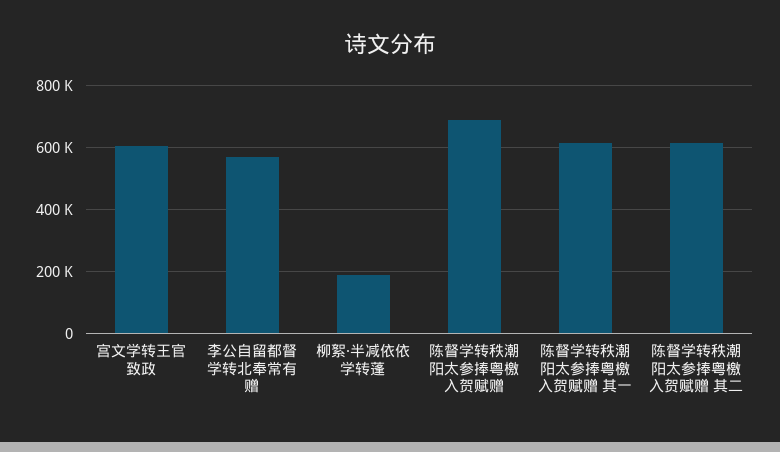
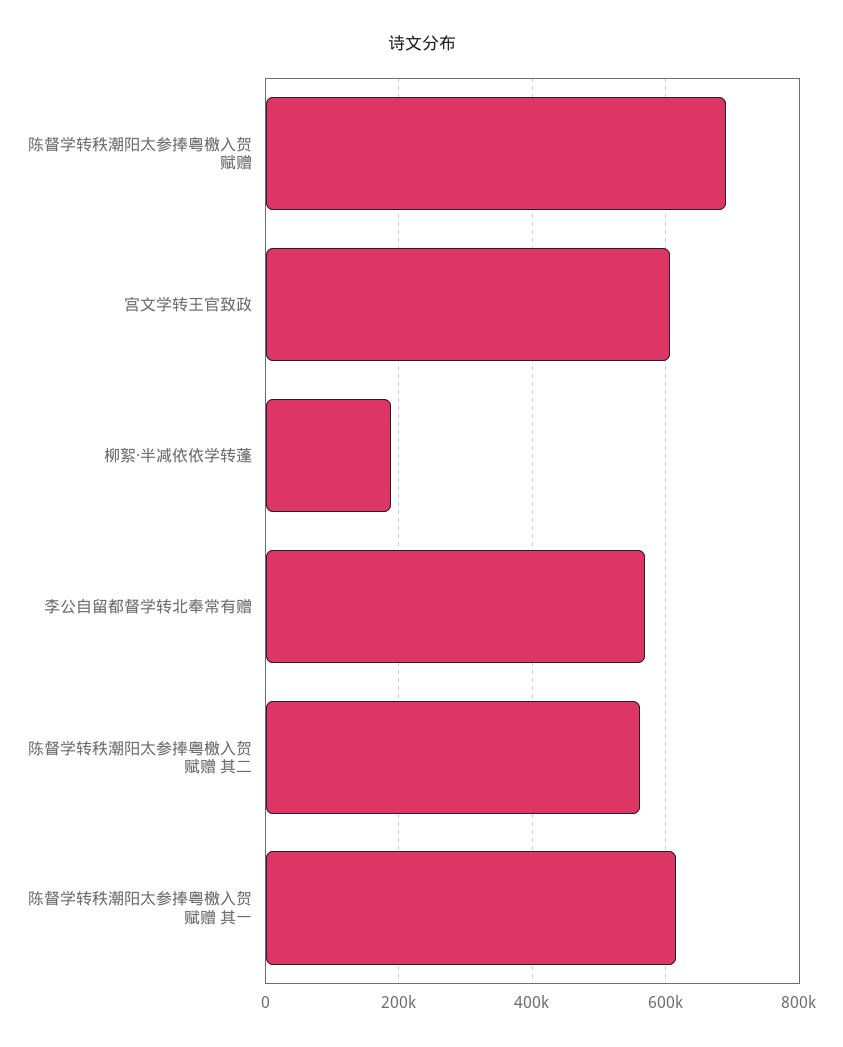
陈督学转秩潮阳太参捧粤檄入贺赋赠 其二: 620000 -> 560000

